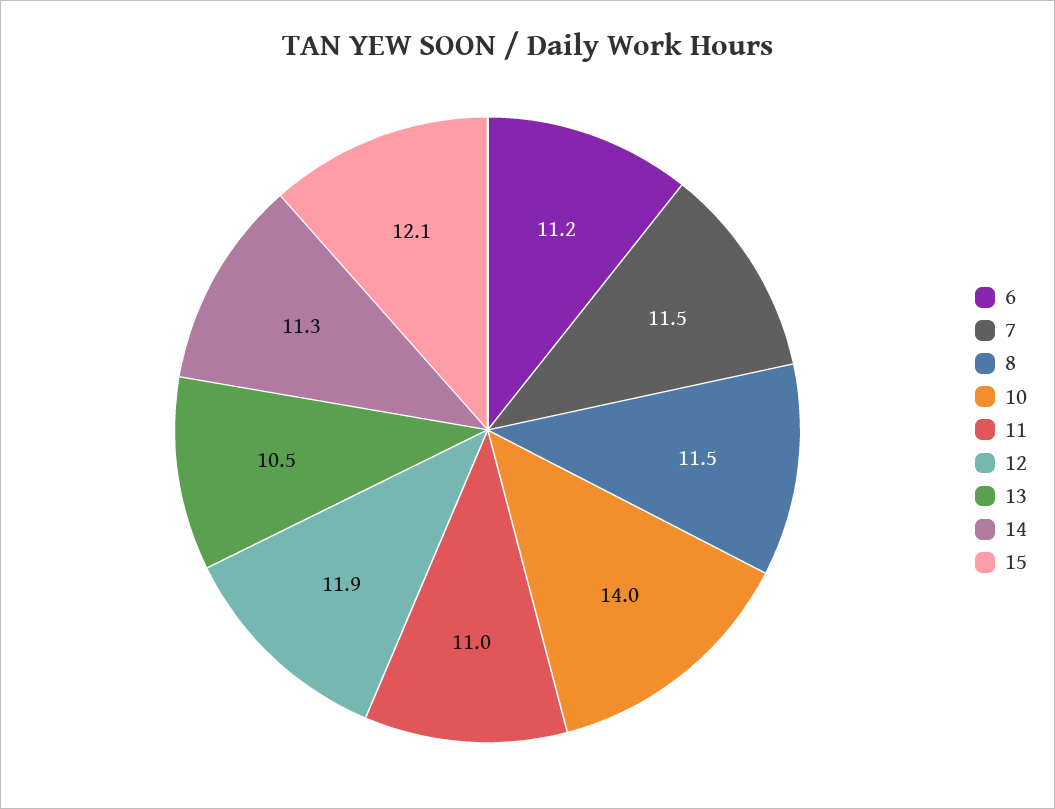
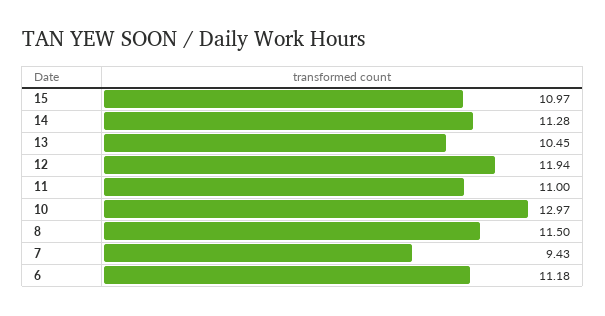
7: 11.5 -> 9.43
10: 14 -> 12.97
15: 12.1 -> 10.97

